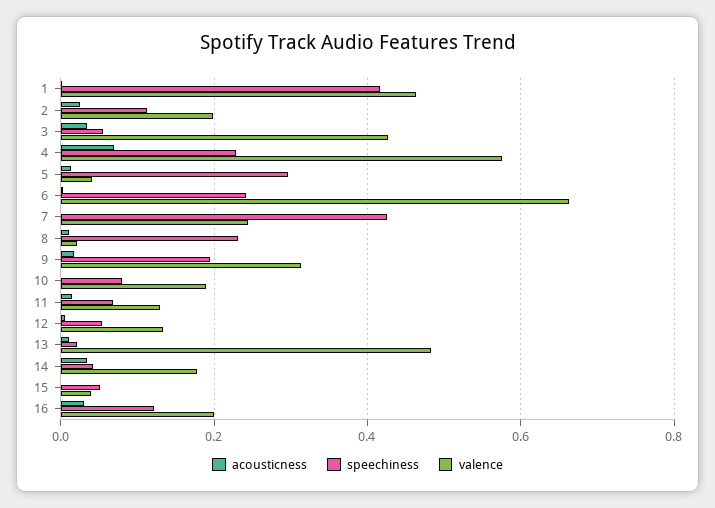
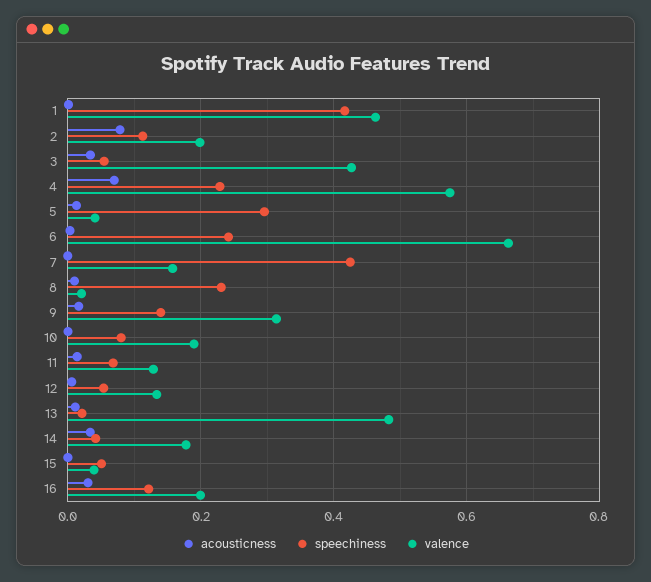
acousticness, 2: 0.02 -> 0.08
valence, 7: 0.24 -> 0.16
speechiness, 9: 0.2 -> 0.14

